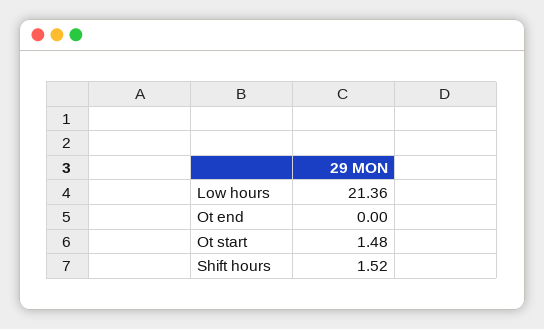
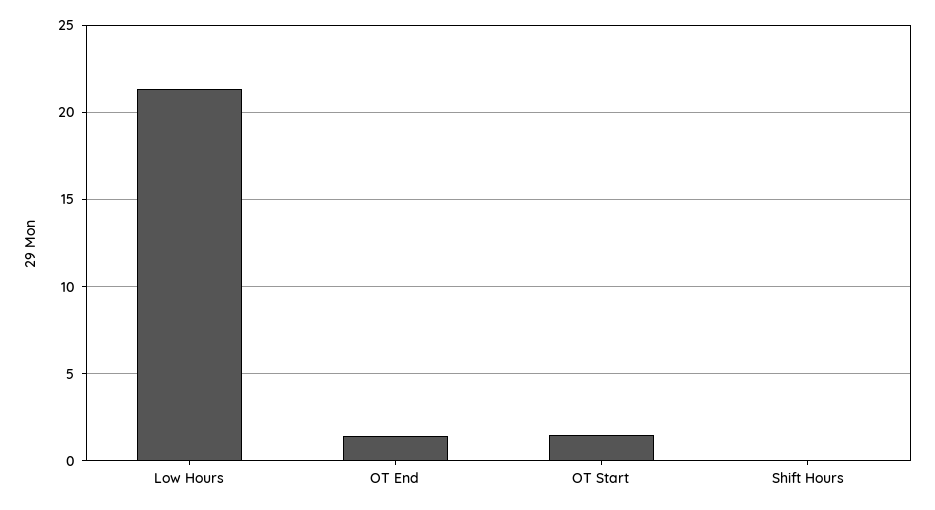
Ot end: 0 -> 1.5
Shift hours: 1.52 -> 0

